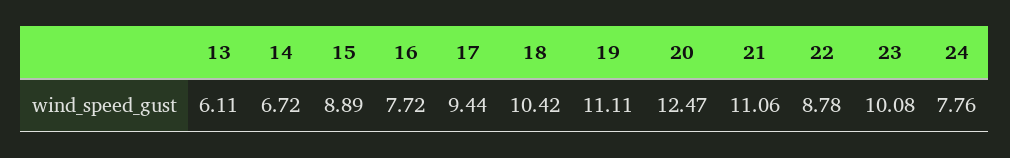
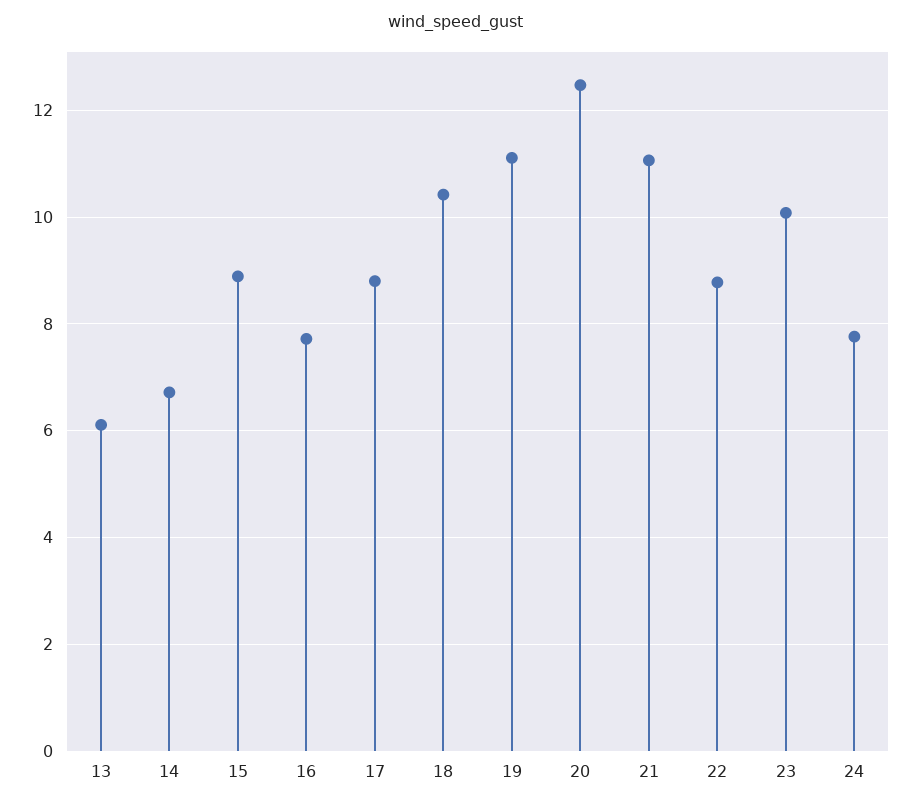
17: 9.44 -> 8.8

